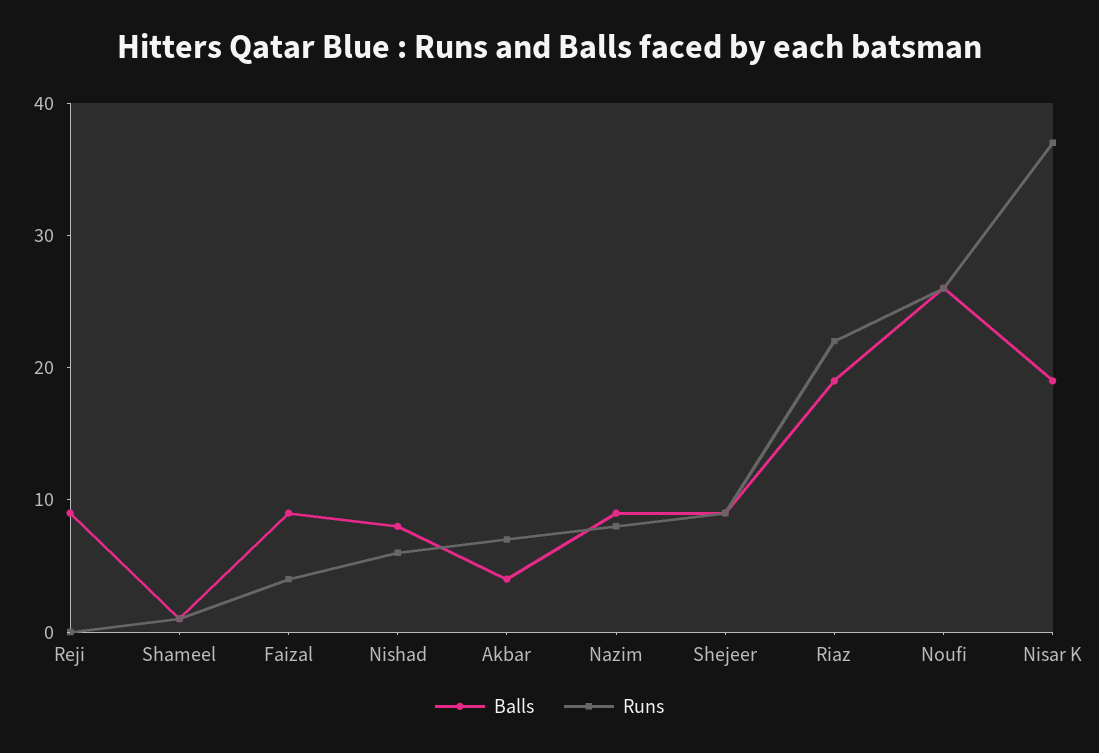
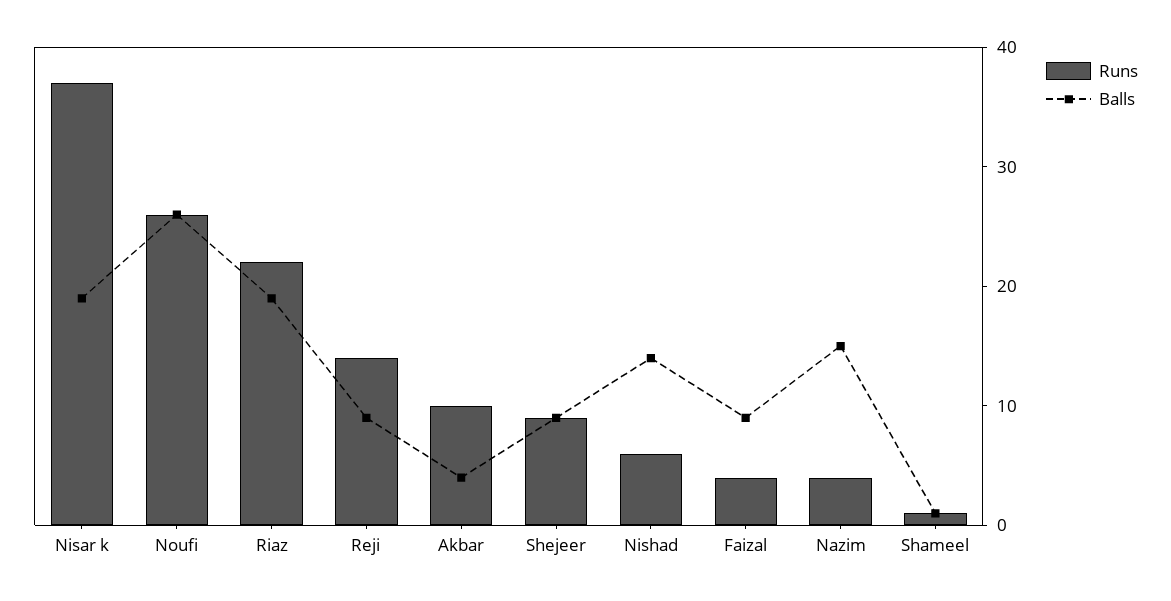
Runs, Reji: 0 -> 14
Balls, Nishad: 8 -> 14
Runs, Akbar: 7 -> 10
Balls, Nazim: 9 -> 15
Runs, Nazim: 8 -> 4

